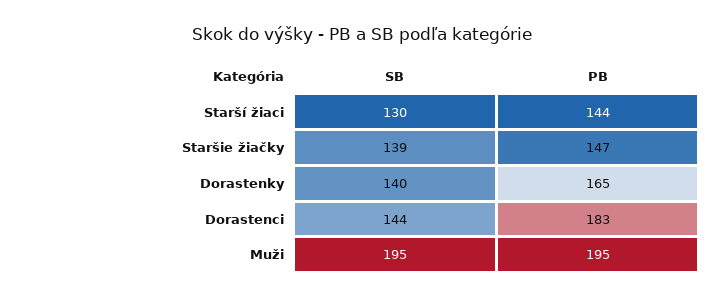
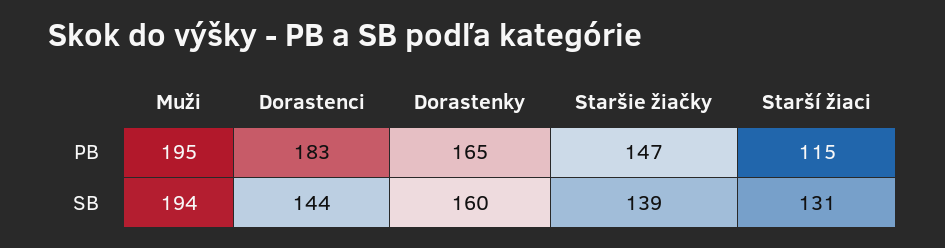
SB, Starší žiaci: 130 -> 131
PB, Starší žiaci: 144 -> 115
SB, Dorastenky: 140 -> 160
SB, Muži: 195 -> 194

